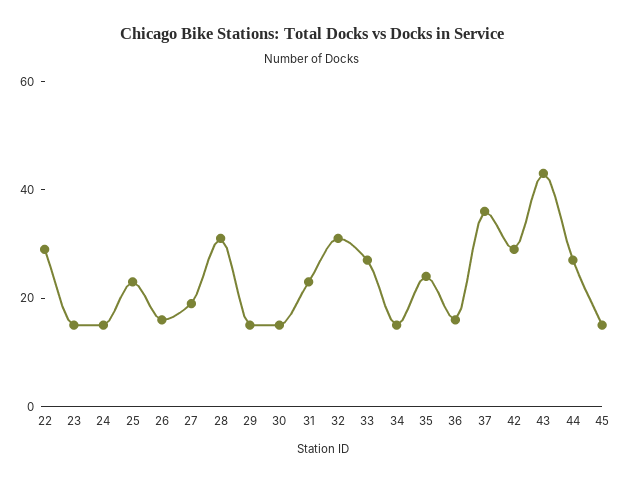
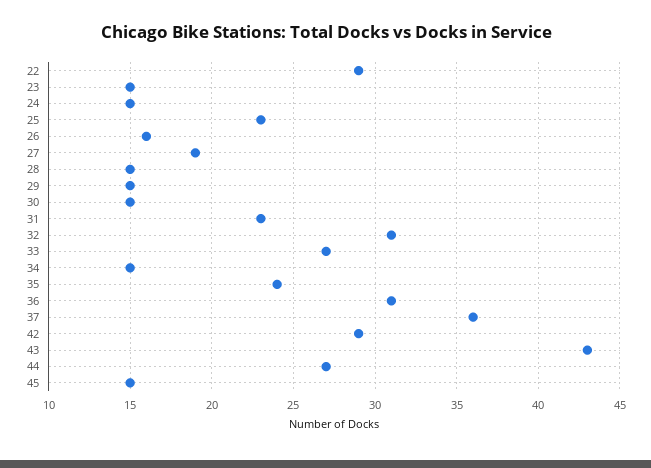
28: 30 -> 15
36: 15 -> 31

